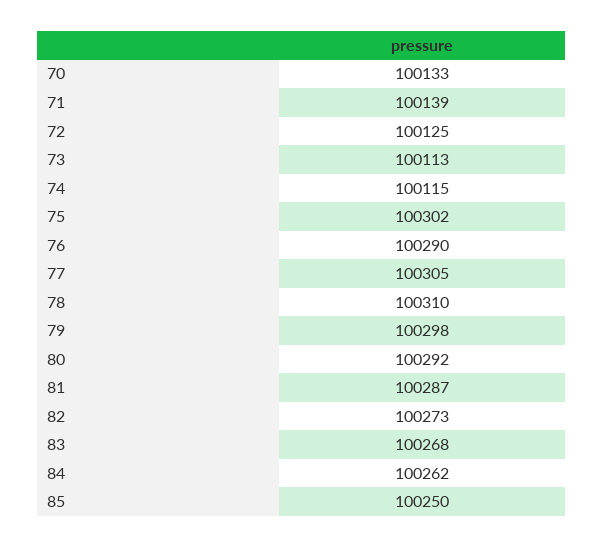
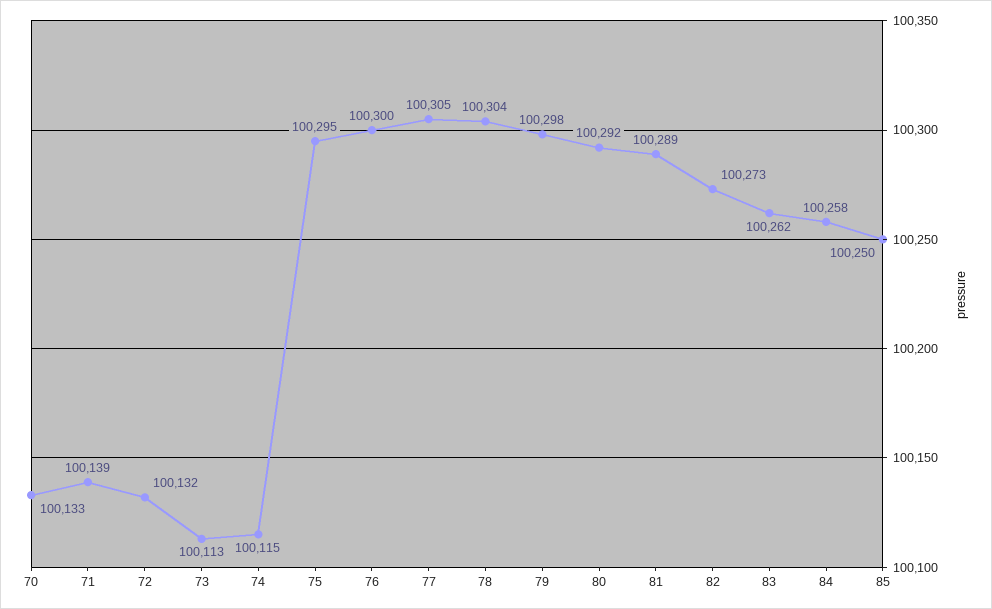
72: 100125 -> 100132
75: 100302 -> 100295
76: 100290 -> 100300
78: 100310 -> 100304
81: 100287 -> 100289
83: 100268 -> 100262
84: 100262 -> 100258

